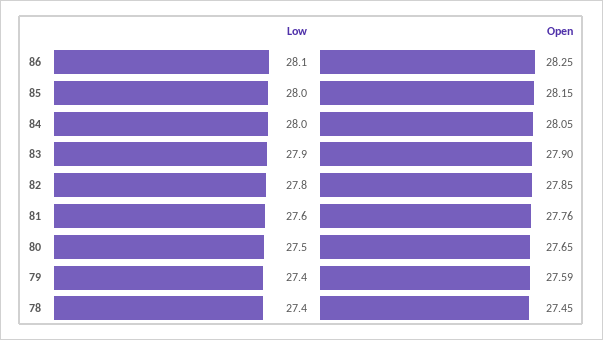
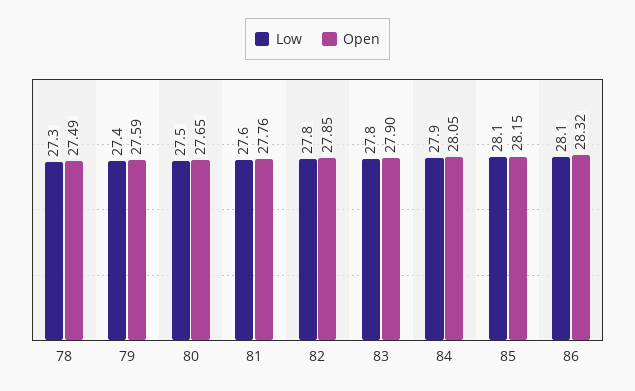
Open, 86: 28.25 -> 28.32
Low, 85: 28 -> 28.1
Low, 84: 28 -> 27.9
Low, 83: 27.9 -> 27.8
Low, 78: 27.4 -> 27.3
Open, 78: 27.45 -> 27.49

